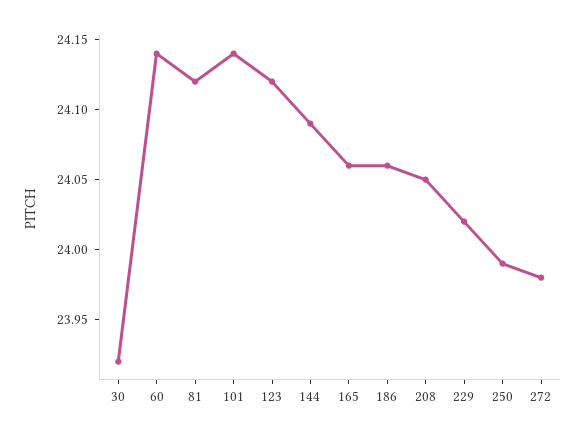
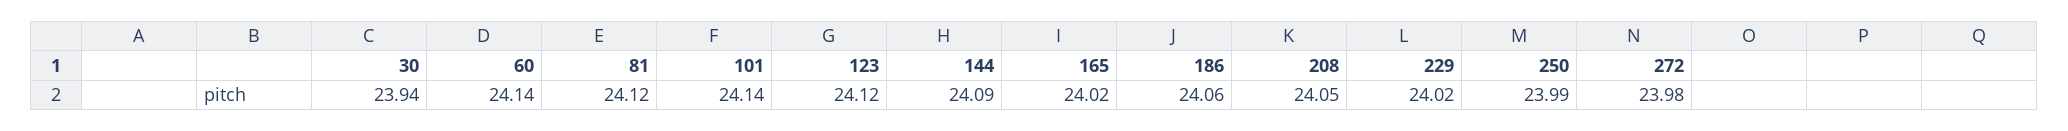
30: 23.92 -> 23.94
165: 24.06 -> 24.02

